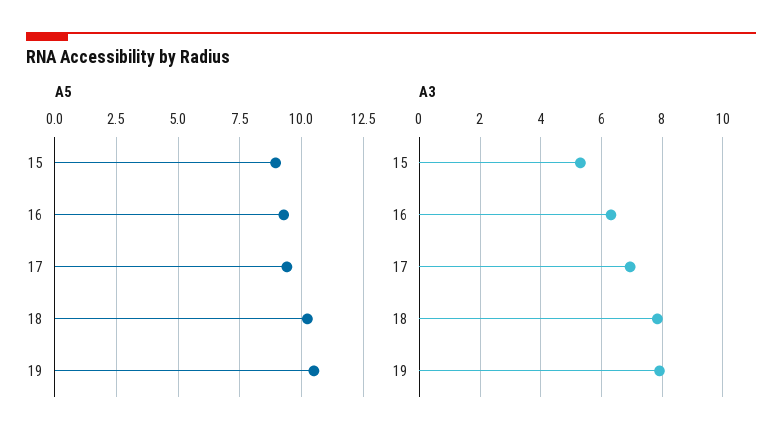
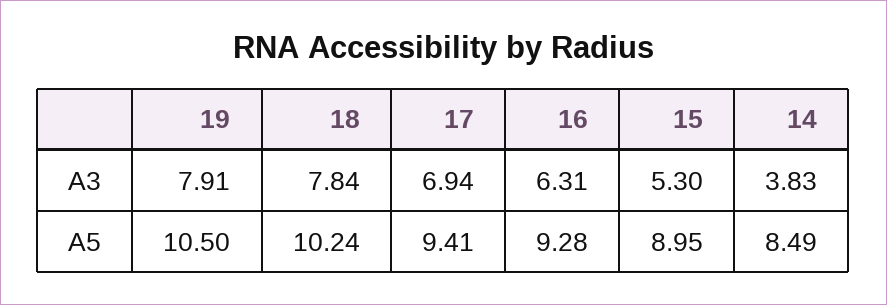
A3, 14: none -> 3.83
A5, 14: none -> 8.49

